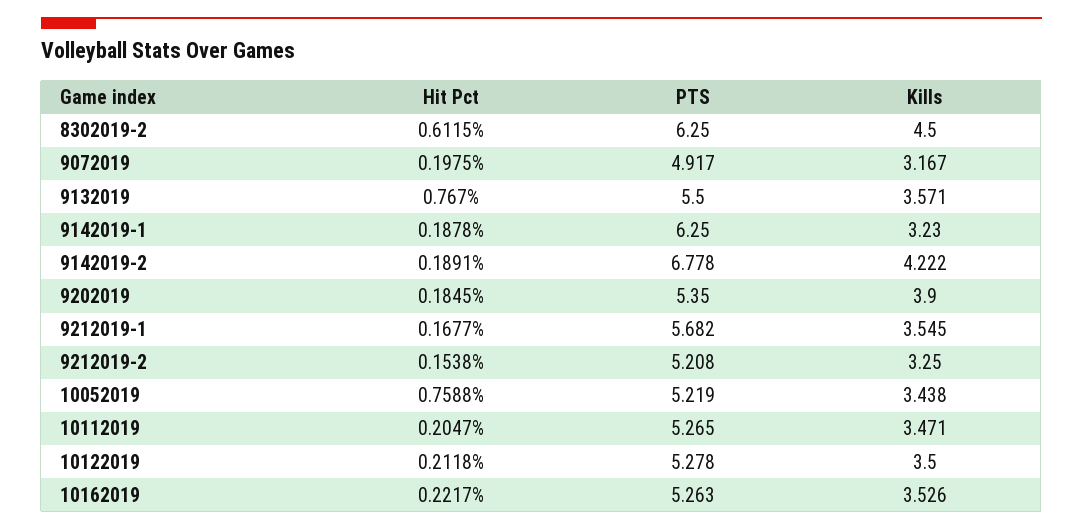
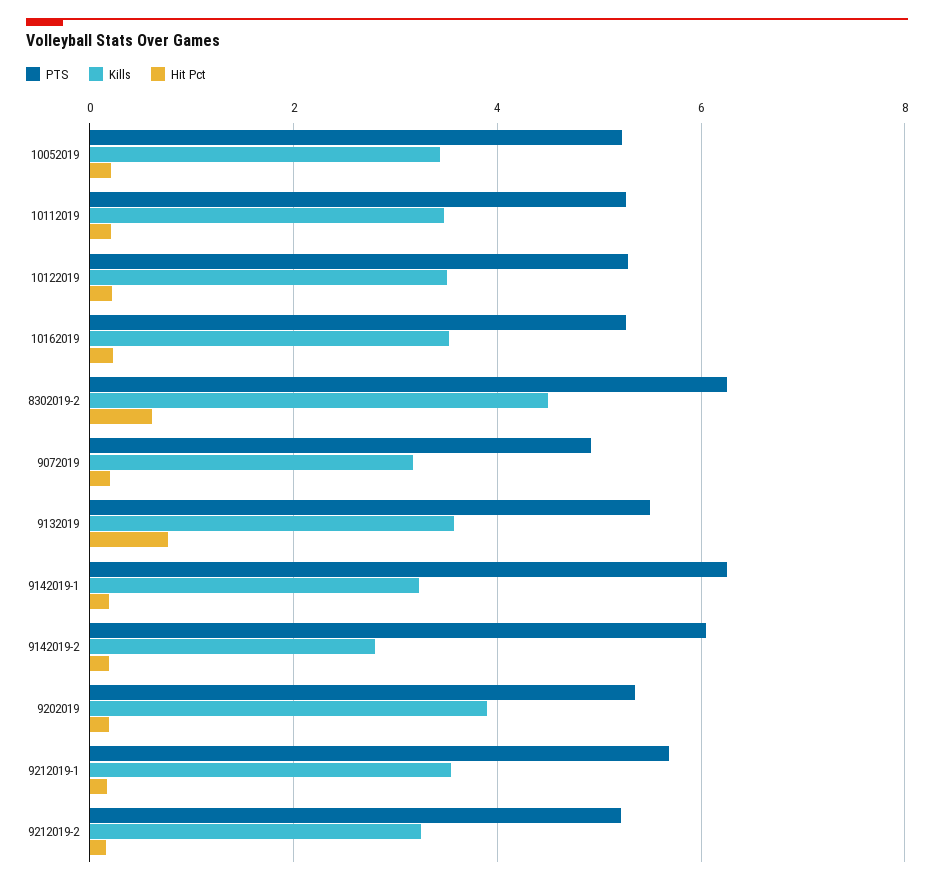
PTS, 9142019-2: 6.778 -> 6
Kills, 9142019-2: 4.222 -> 2.8
Hit Pct, 10052019: 0.7588 -> 0.2

